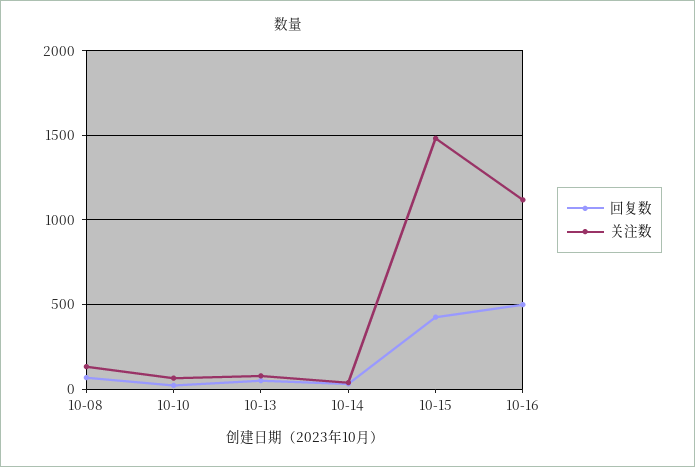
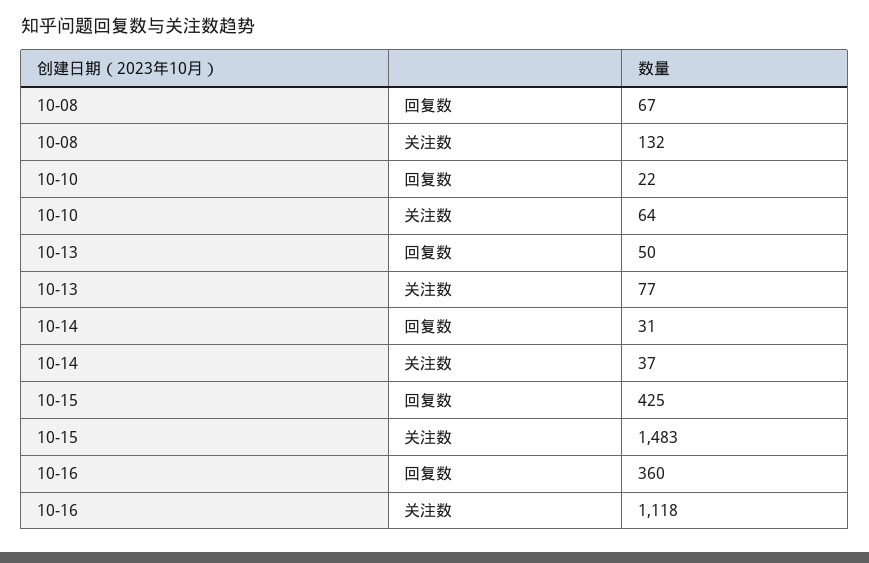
回复数, 10-16: 500 -> 360

